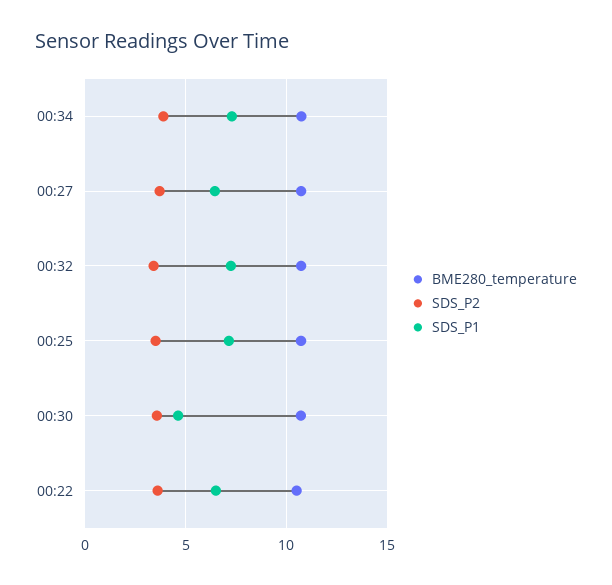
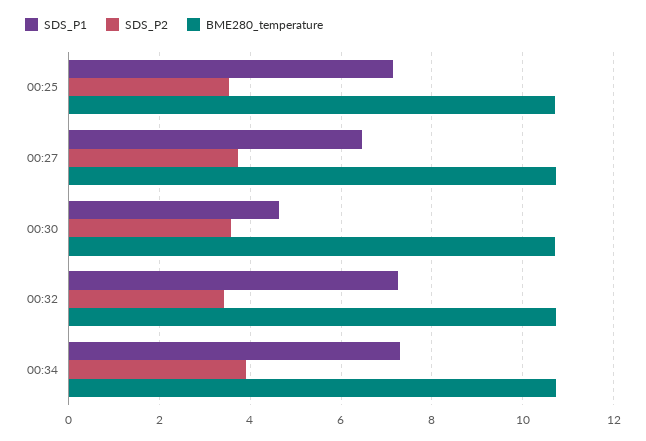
BME280_temperature, 00:22: 10.5 -> none
SDS_P2, 00:22: 3.5 -> none
SDS_P1, 00:22: 6.5 -> none

